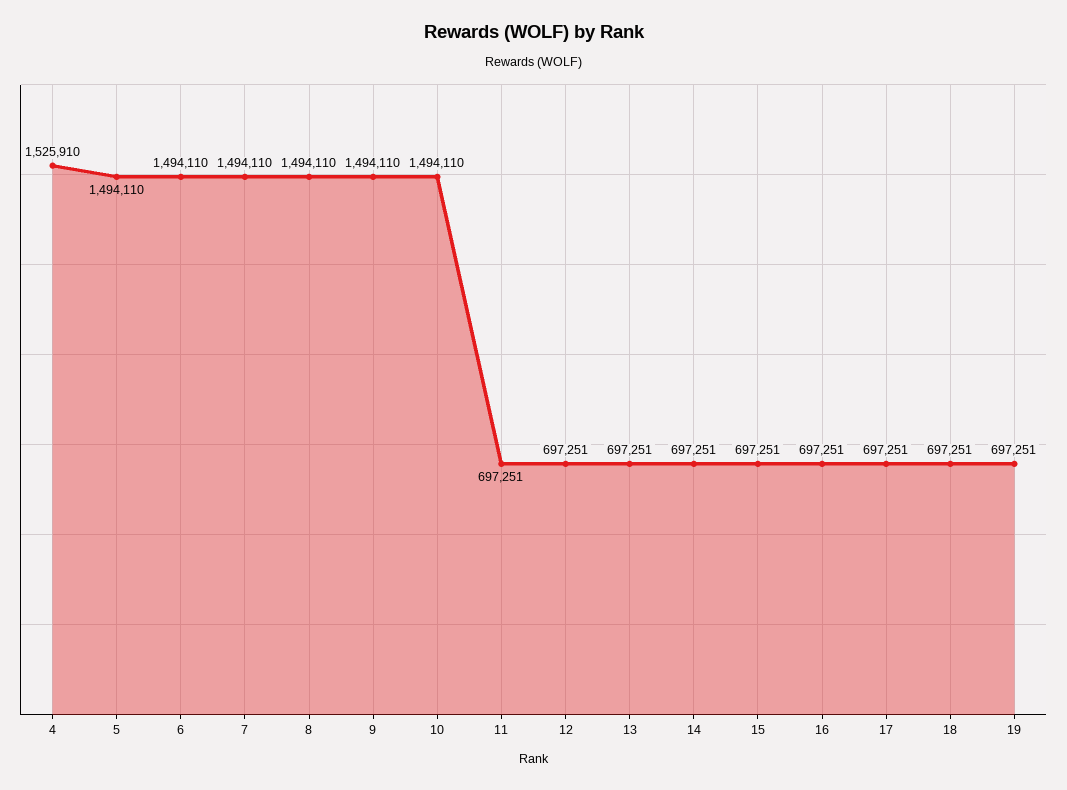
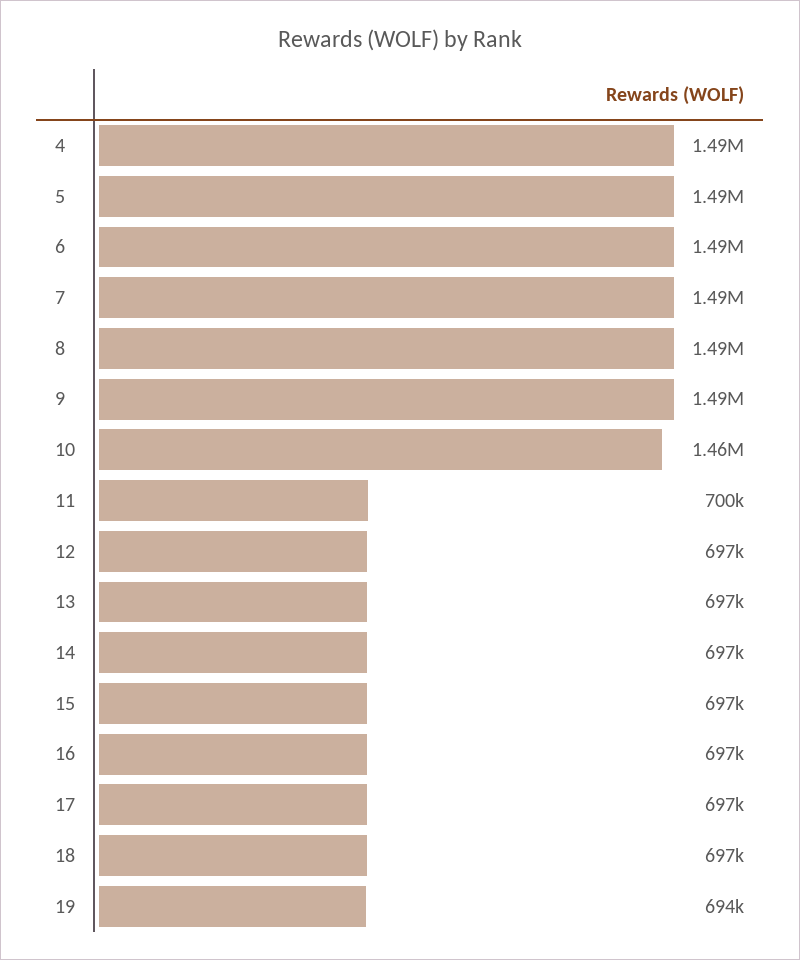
4: 1525910 -> 1490000
10: 1494110 -> 1460000
11: 697251 -> 700000
19: 697251 -> 694000

